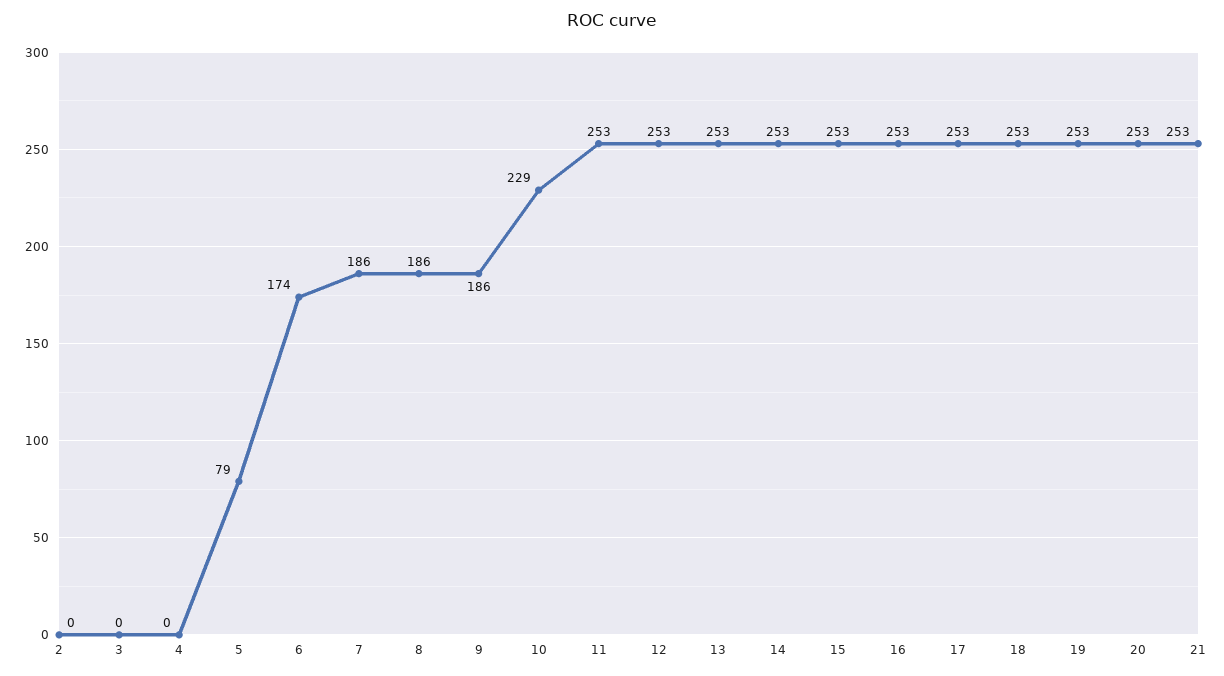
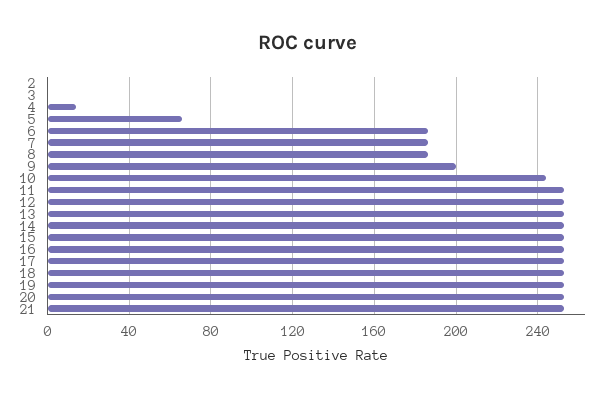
4: 0 -> 15
5: 79 -> 65
6: 174 -> 185
9: 186 -> 200
10: 229 -> 245

